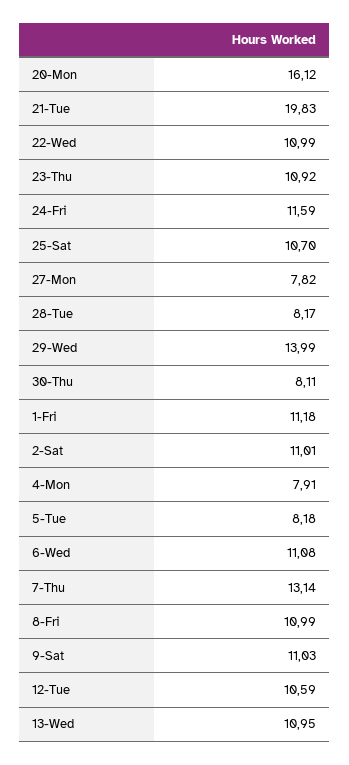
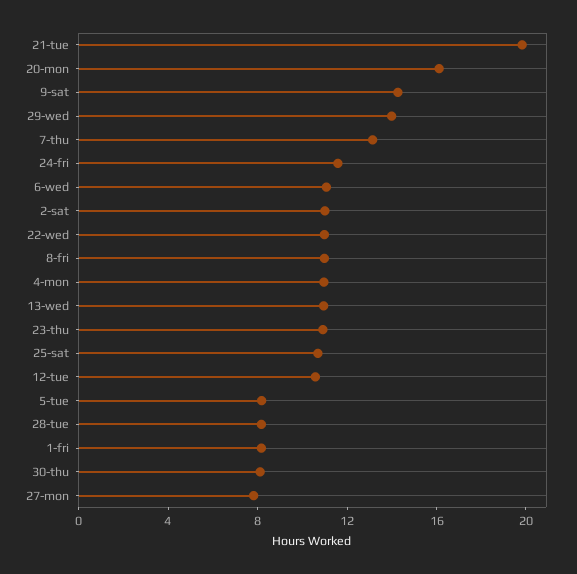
1-Fri: 11.18 -> 8
4-Mon: 7.91 -> 11
9-Sat: 11.03 -> 14

